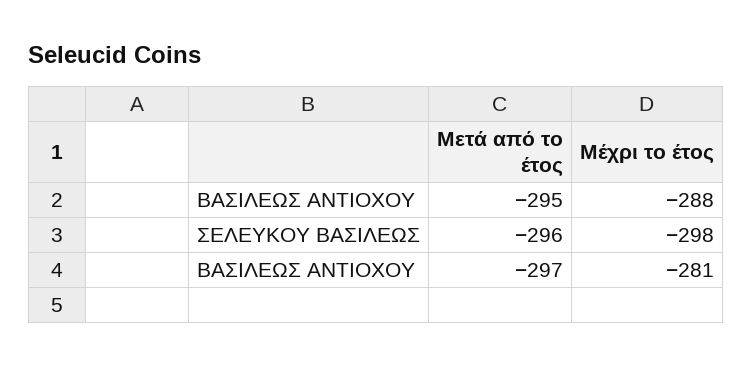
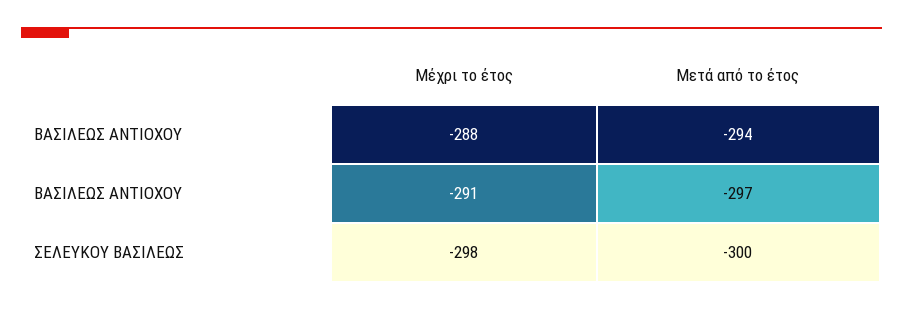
Μετά από το έτος, BAΣΙΛΕΩΣ ANTIOXOY: -295 -> -294
Μετά από το έτος, ΣΕΛΕΥΚΟΥ BAΣΙΛΕΩΣ: -296 -> -300
Μέχρι το έτος, BAΣΙΛΕΩΣ ANTIOXOΥ: -281 -> -291

